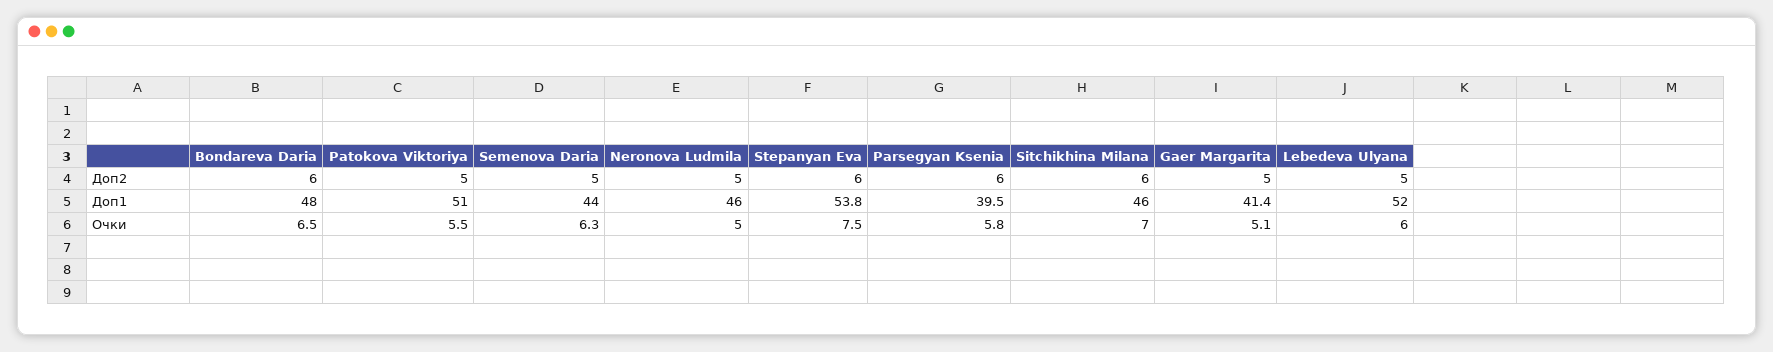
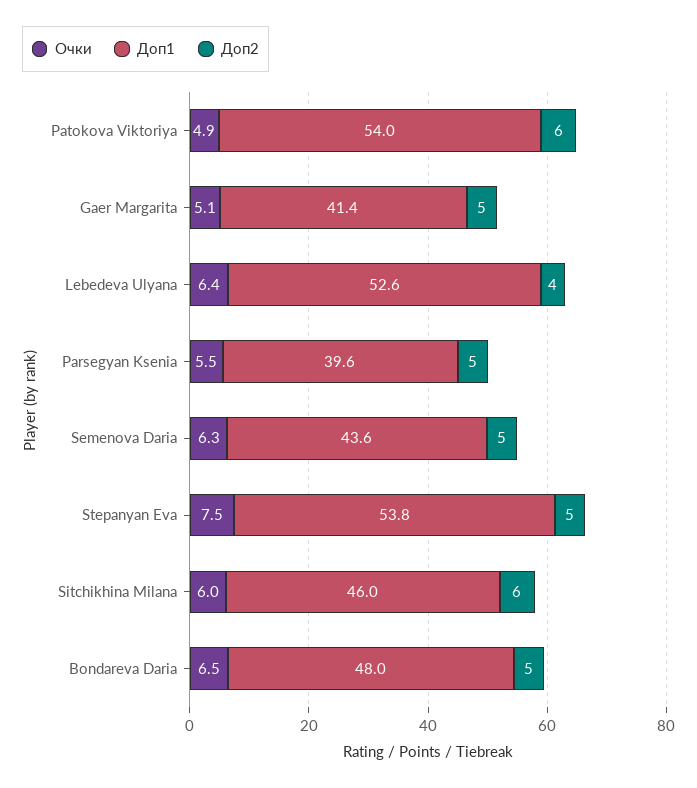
Доп2, Bondareva Daria: 6 -> 5
Доп2, Patokova Viktoriya: 5 -> 6
Доп2, Neronova Ludmila: 5 -> none
Доп2, Stepanyan Eva: 6 -> 5
Доп2, Parsegyan Ksenia: 6 -> 5
Доп2, Lebedeva Ulyana: 5 -> 4
Доп1, Patokova Viktoriya: 51 -> 54
Доп1, Semenova Daria: 44 -> 43.6
Доп1, Neronova Ludmila: 46 -> none
Доп1, Parsegyan Ksenia: 39.5 -> 39.6
Доп1, Lebedeva Ulyana: 52 -> 52.6
Очки, Patokova Viktoriya: 5.5 -> 4.9
Очки, Neronova Ludmila: 5 -> none
Очки, Parsegyan Ksenia: 5.8 -> 5.5
Очки, Sitchikhina Milana: 7 -> 6
Очки, Lebedeva Ulyana: 6 -> 6.4

